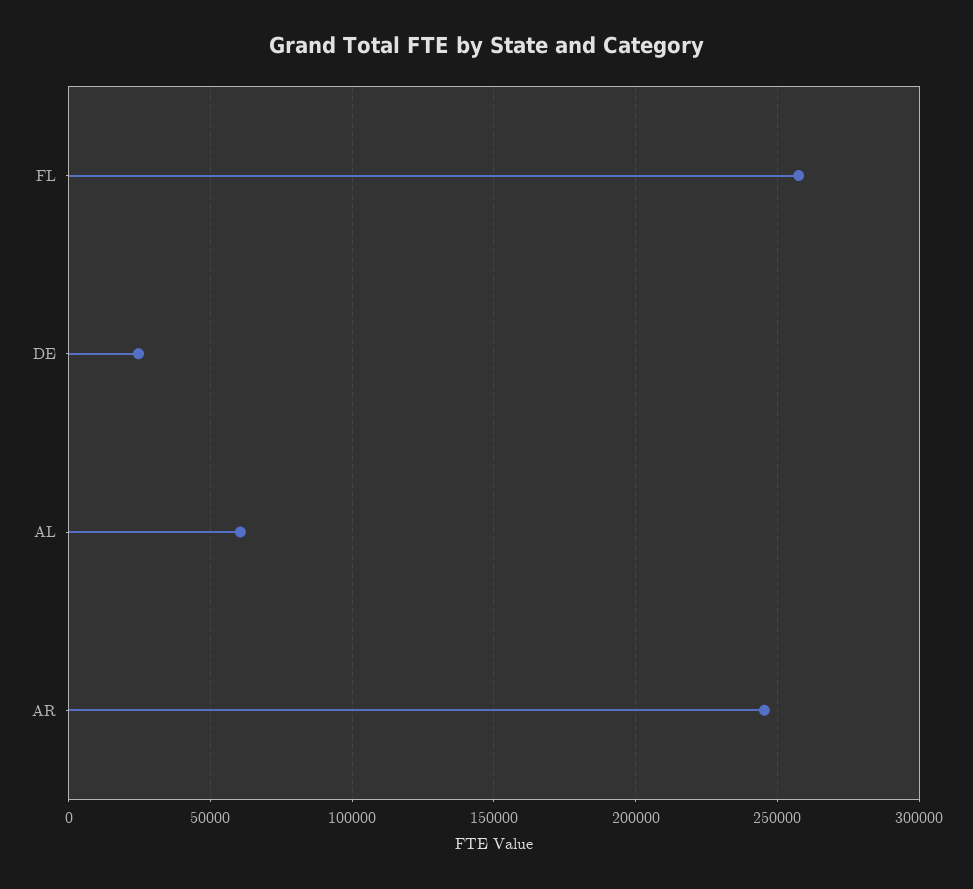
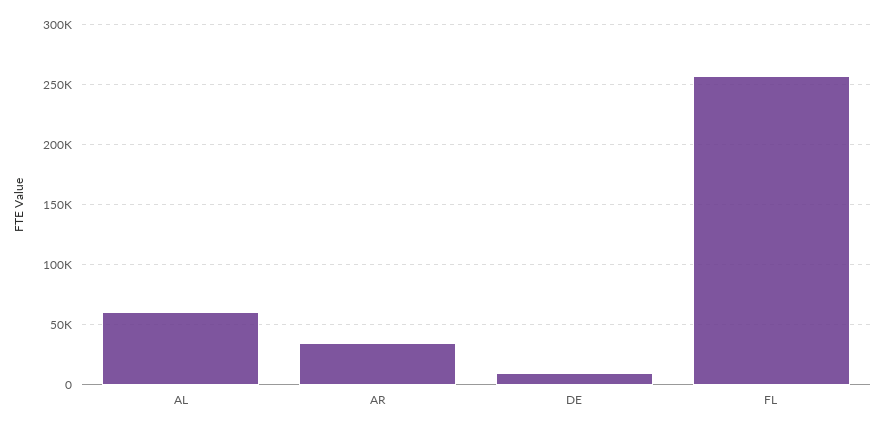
DE: 25000 -> 10000
AR: 245000 -> 35000

